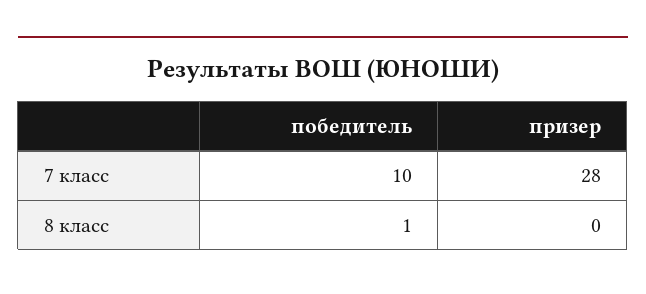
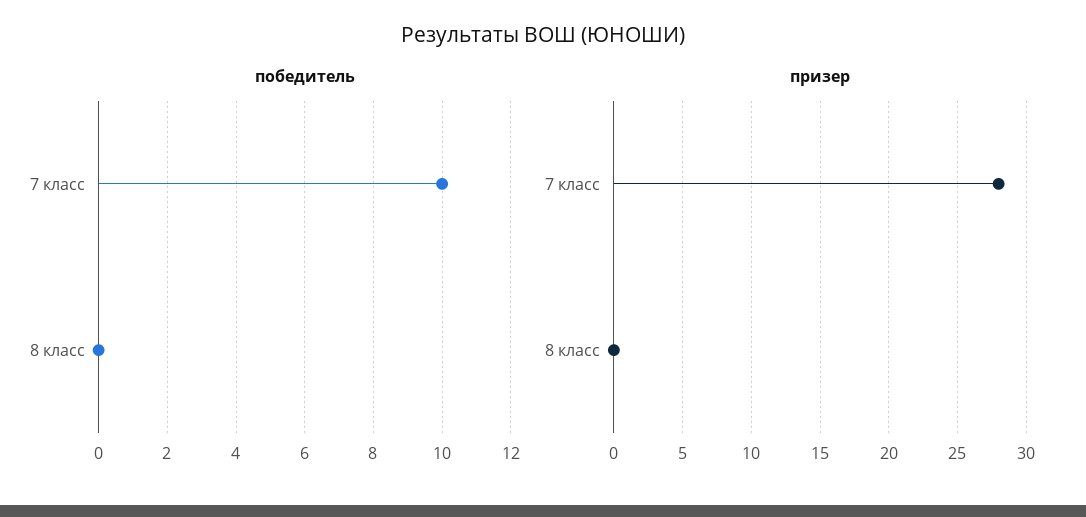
победитель, 8 класс: 1 -> 0

